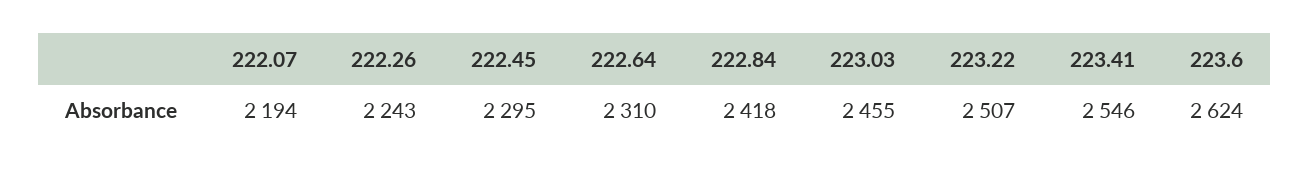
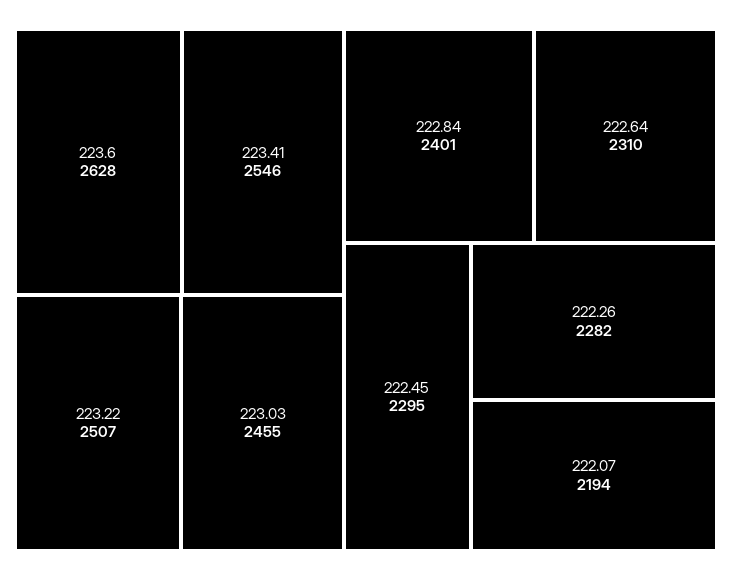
222.26: 2243 -> 2282
222.84: 2418 -> 2401
223.6: 2624 -> 2628

